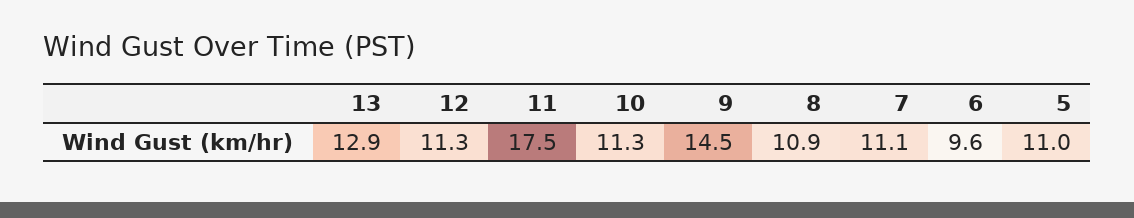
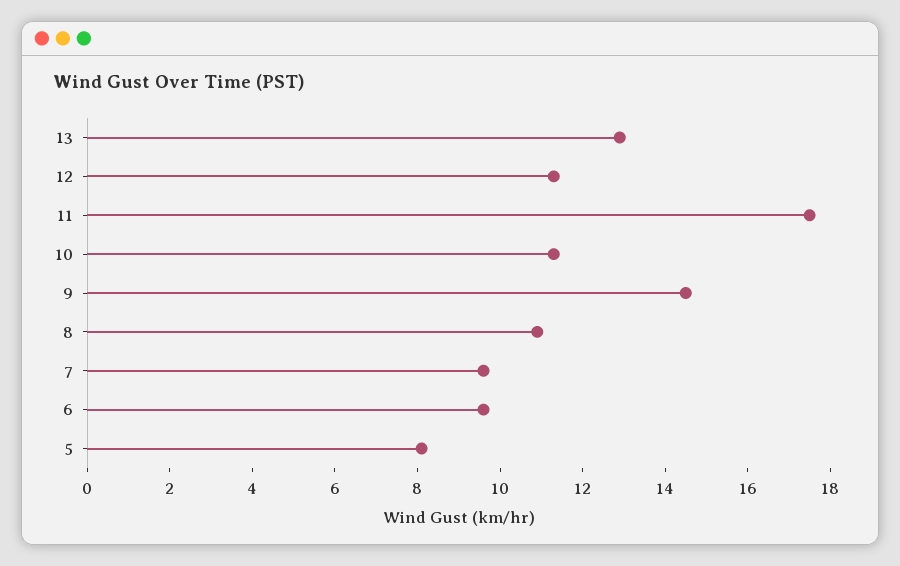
7: 11.1 -> 9.5
5: 11 -> 8

